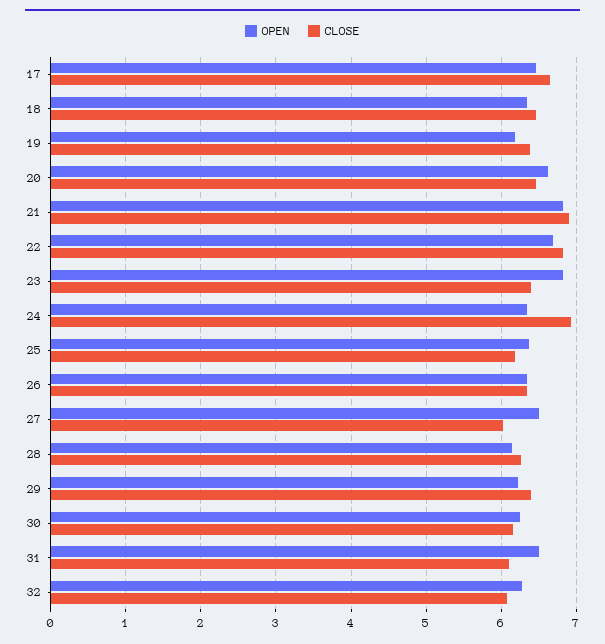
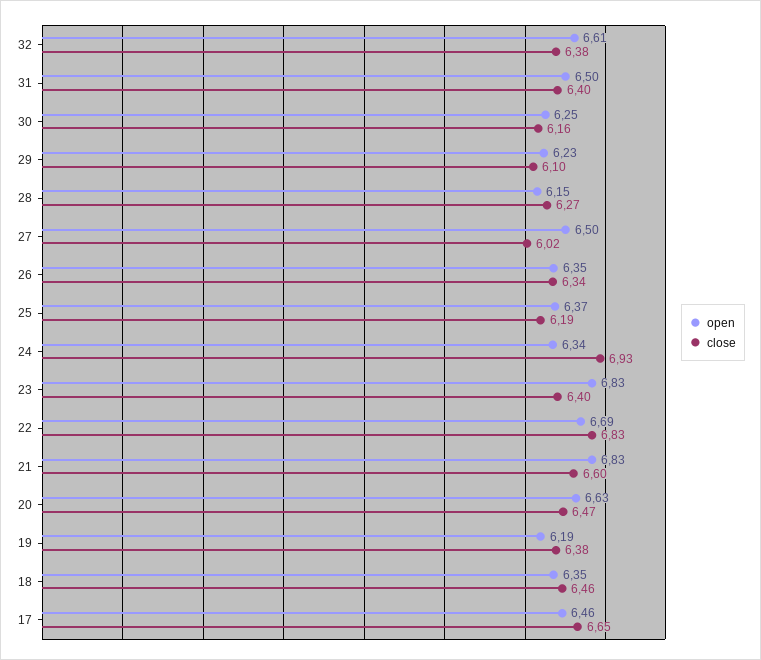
CLOSE, 21: 6.9 -> 6.6
CLOSE, 29: 6.4 -> 6.1
CLOSE, 31: 6.1 -> 6.4
OPEN, 32: 6.3 -> 6.61
CLOSE, 32: 6.1 -> 6.38

